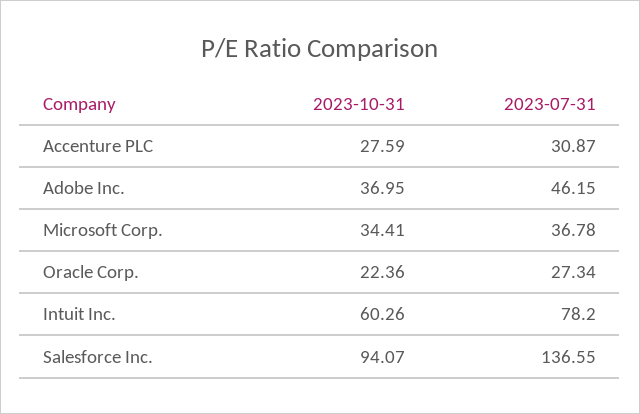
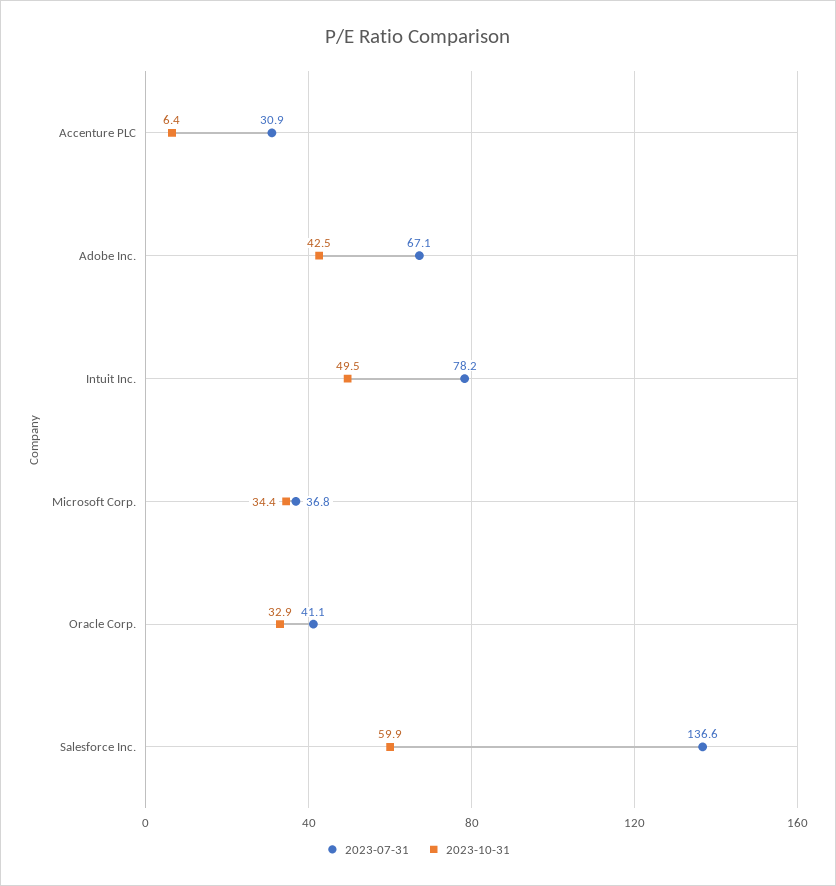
2023-10-31, Accenture PLC: 27.59 -> 6.4
2023-10-31, Adobe Inc.: 36.95 -> 42.5
2023-07-31, Adobe Inc.: 46.15 -> 67.1
2023-10-31, Oracle Corp.: 22.36 -> 32.9
2023-07-31, Oracle Corp.: 27.34 -> 41.1
2023-10-31, Intuit Inc.: 60.26 -> 49.5
2023-10-31, Salesforce Inc.: 94.07 -> 59.9

